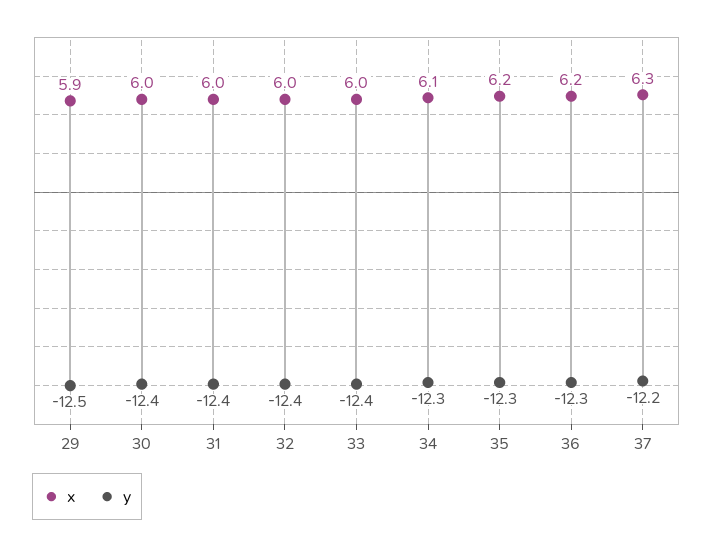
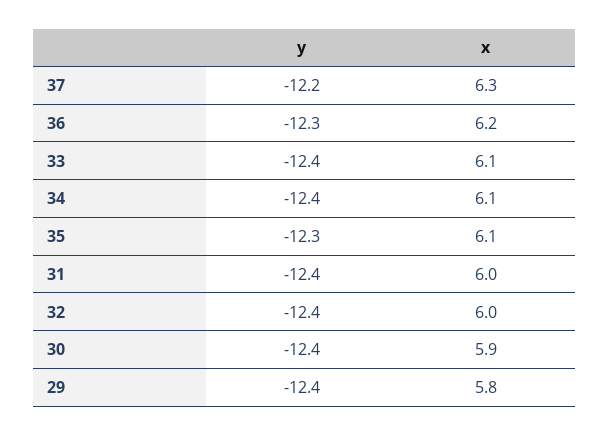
x, 29: 5.9 -> 5.8
y, 29: -12.5 -> -12.4
x, 30: 6 -> 5.9
x, 33: 6 -> 6.1
y, 34: -12.3 -> -12.4
x, 35: 6.2 -> 6.1

